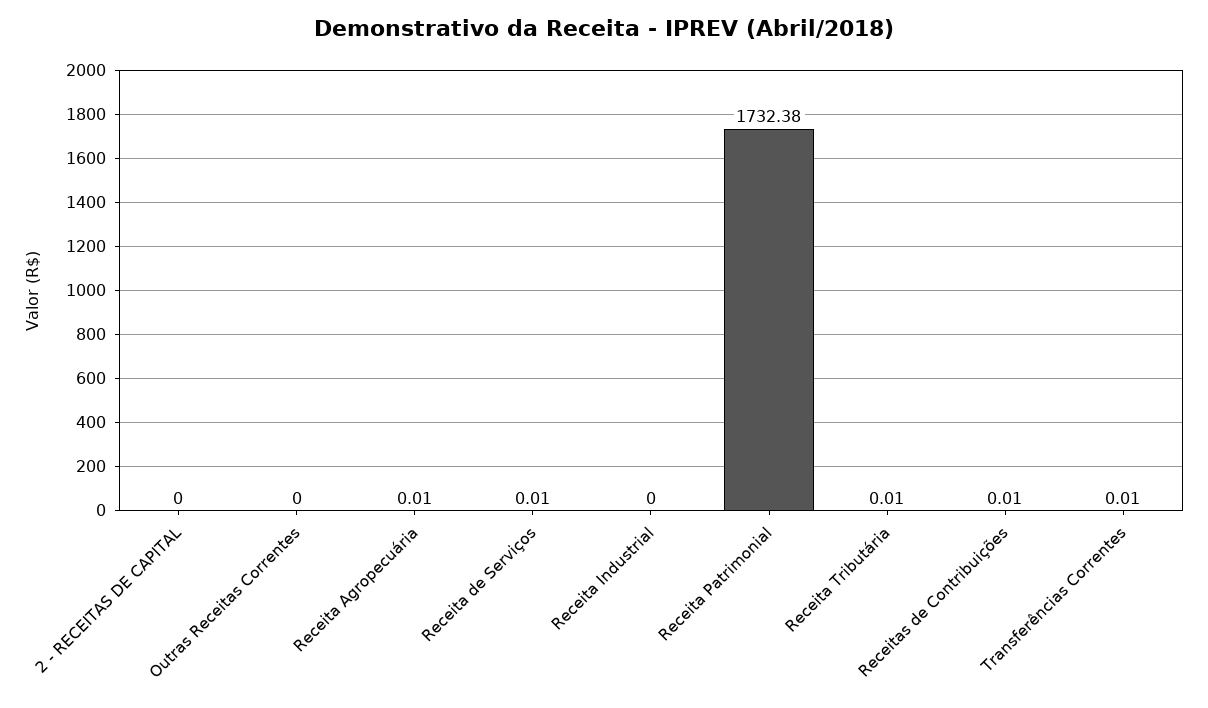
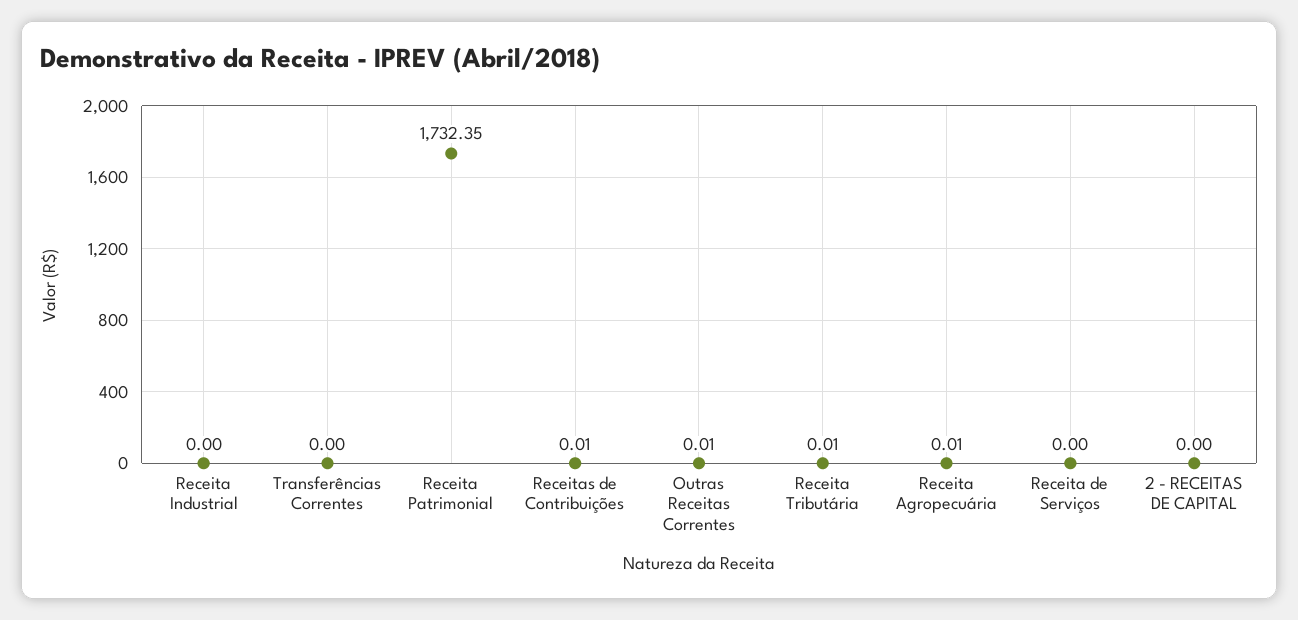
Outras Receitas Correntes: 0 -> 0.01
Receita de Serviços: 0.01 -> 0
Receita Patrimonial: 1732.38 -> 1732.35
Transferências Correntes: 0.01 -> 0

